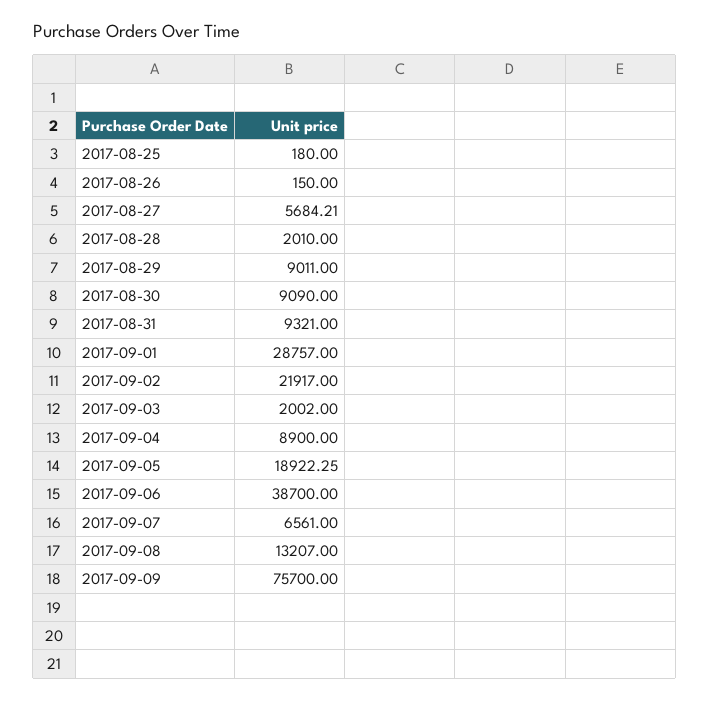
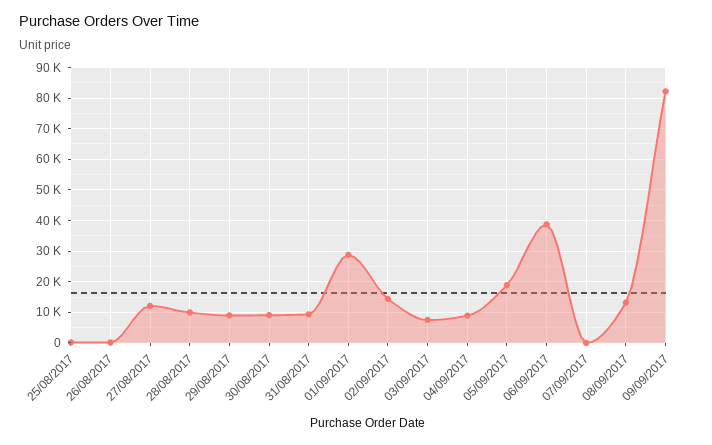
2017-08-27: 5684.21 -> 12000
2017-08-28: 2010 -> 10000
2017-09-02: 21917 -> 14000
2017-09-03: 2002 -> 8000
2017-09-07: 6561 -> 0
2017-09-09: 75700 -> 82000

